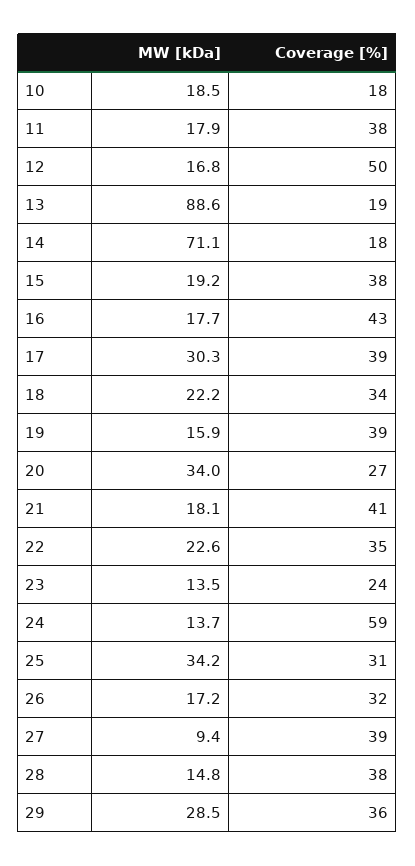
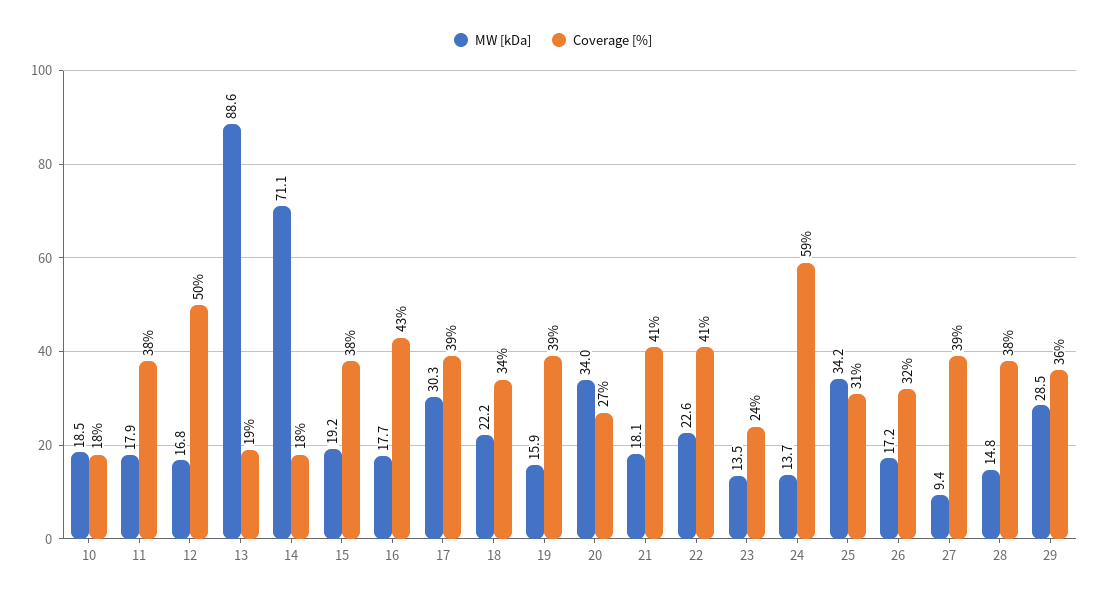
Coverage [%], 22: 35 -> 41

